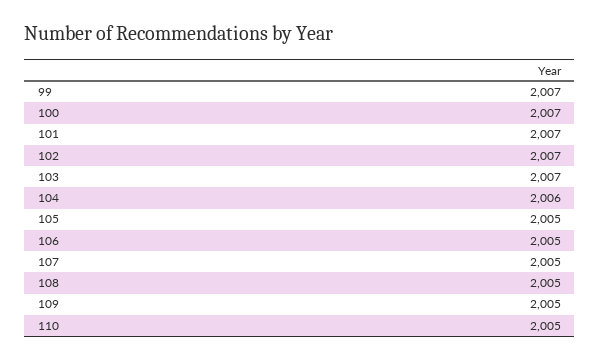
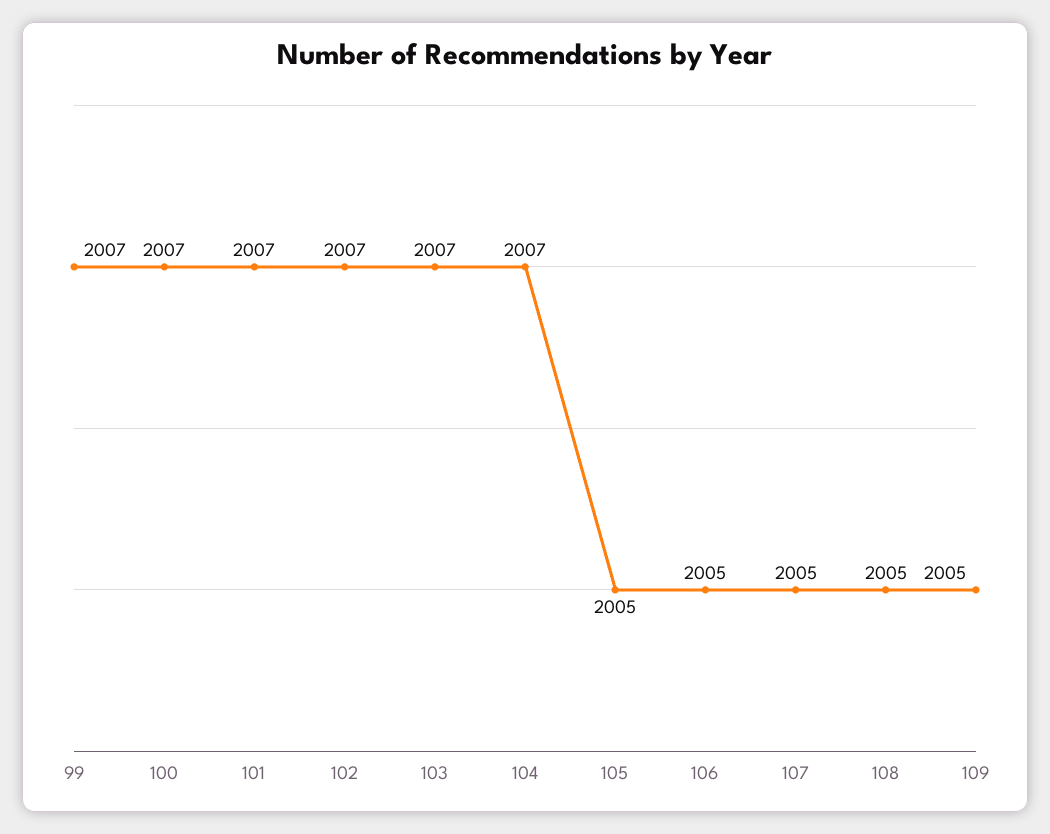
104: 2006 -> 2007
110: 2005 -> none

